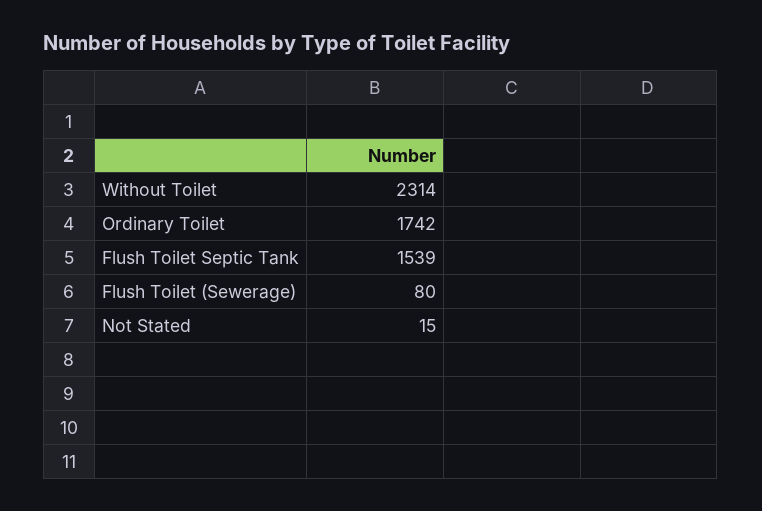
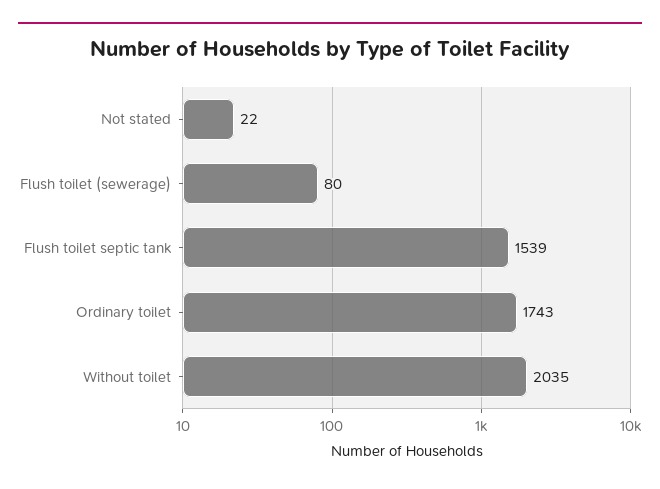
Without Toilet: 2314 -> 2035
Ordinary Toilet: 1742 -> 1743
Not Stated: 15 -> 22

